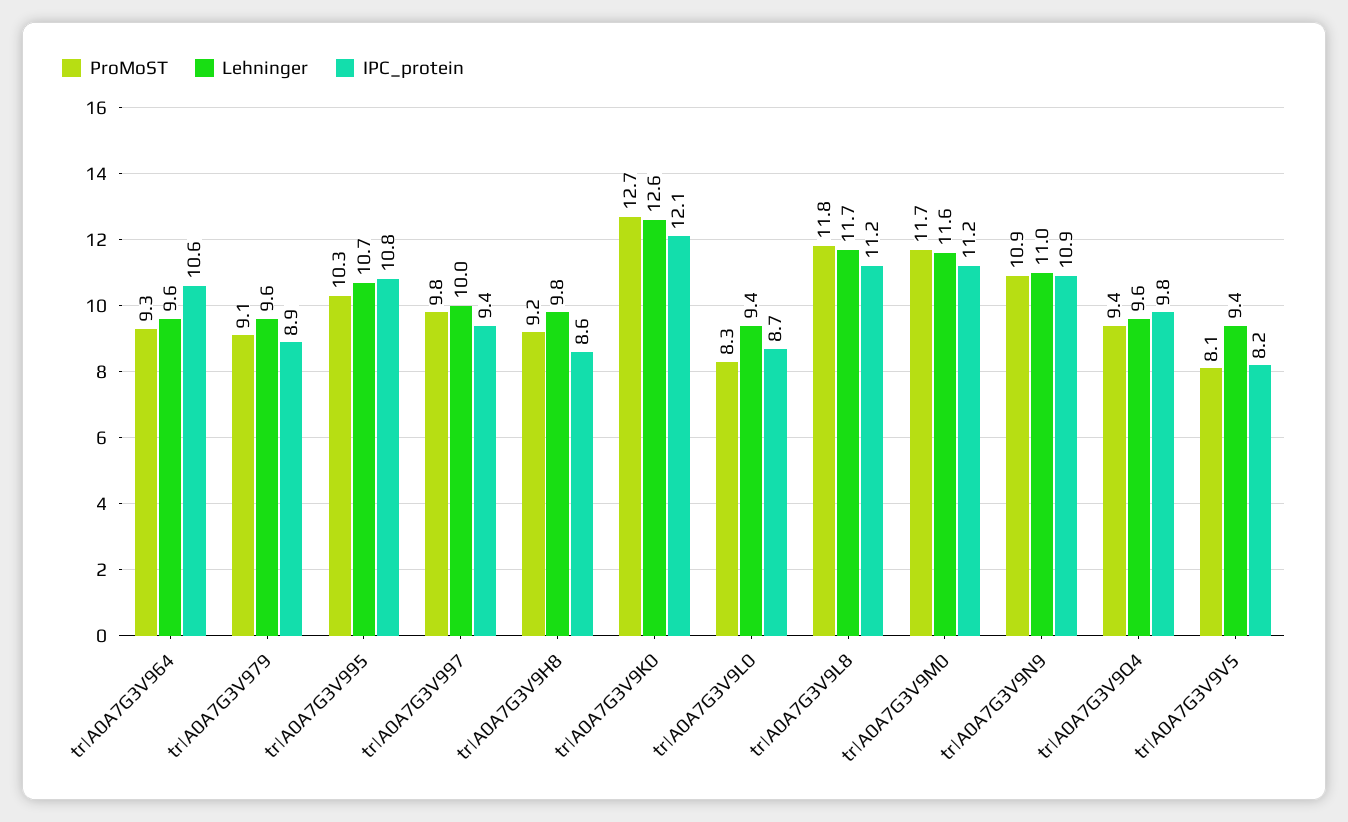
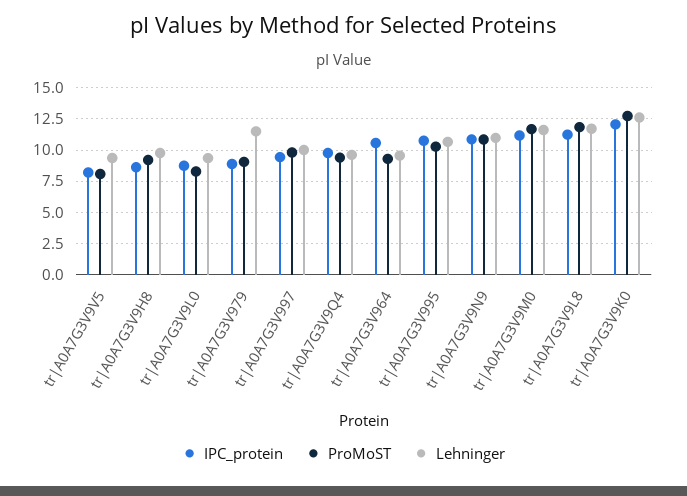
Lehninger, tr|A0A7G3V979: 9.6 -> 11.5

